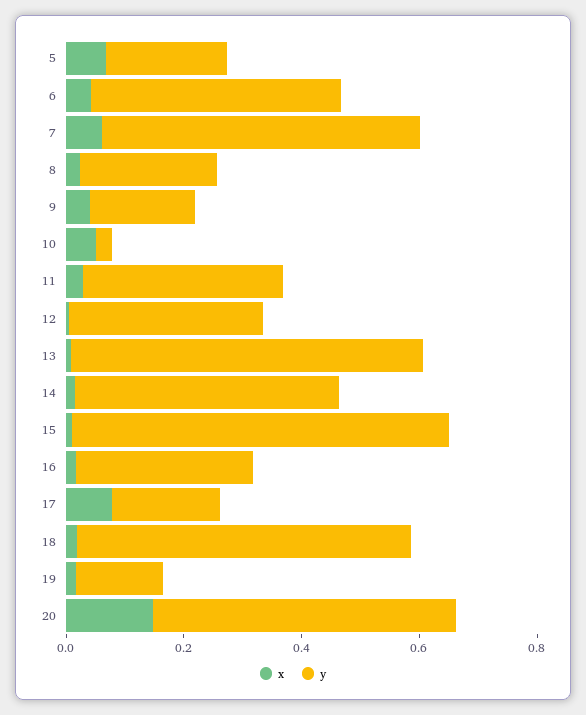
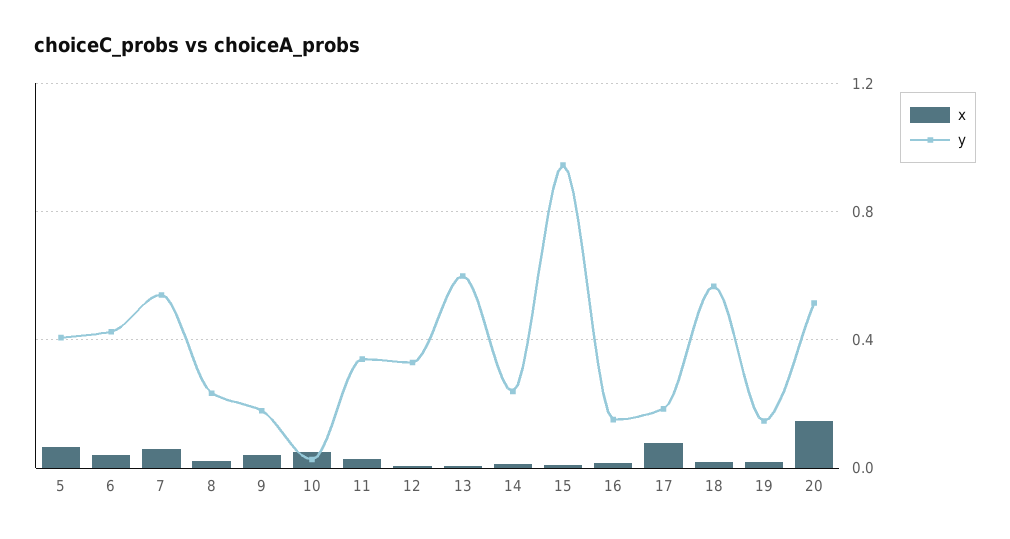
y, 5: 0.2 -> 0.4
y, 14: 0.45 -> 0.25
y, 15: 0.65 -> 0.95
y, 16: 0.3 -> 0.15

